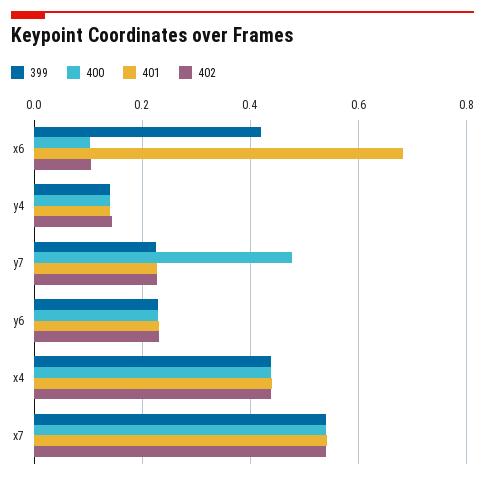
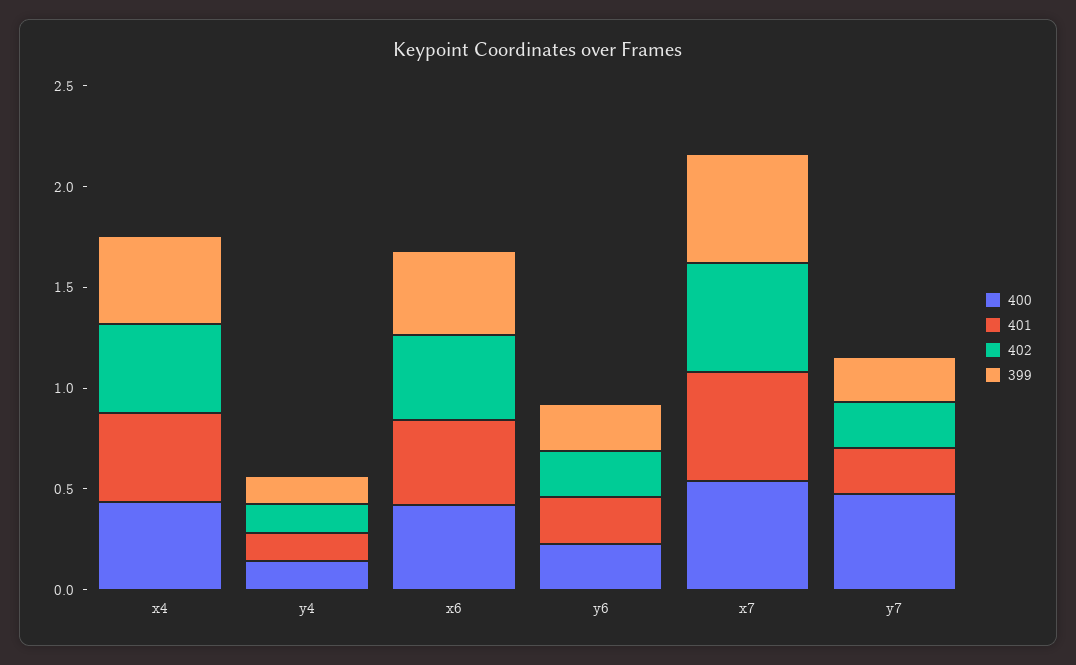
400, x6: 0.1 -> 0.4
401, x6: 0.68 -> 0.4
402, x6: 0.1 -> 0.4

